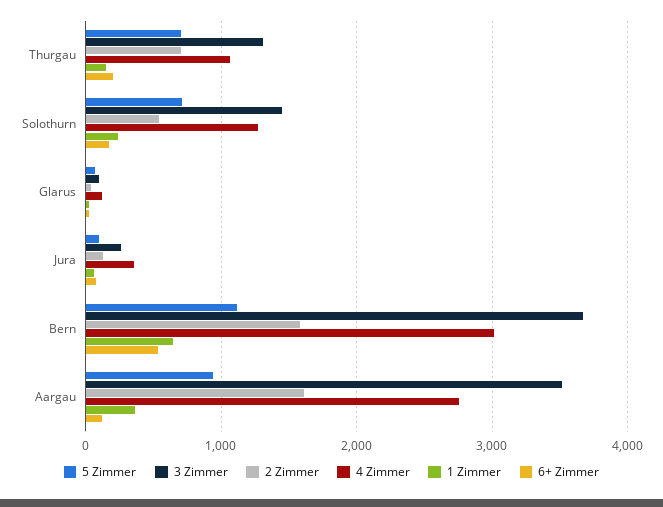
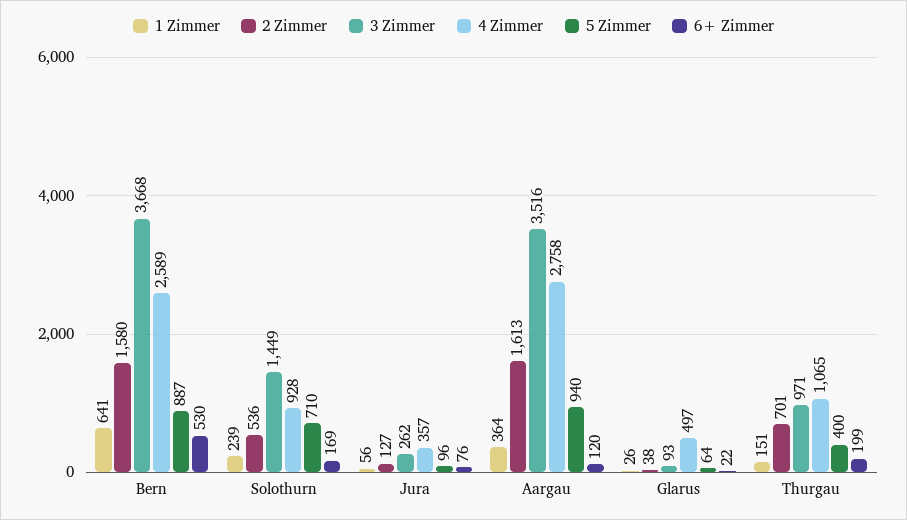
5 Zimmer, Thurgau: 700 -> 400
3 Zimmer, Thurgau: 1300 -> 971
4 Zimmer, Solothurn: 1300 -> 928
4 Zimmer, Glarus: 100 -> 497
5 Zimmer, Bern: 1100 -> 887
4 Zimmer, Bern: 3000 -> 2589

